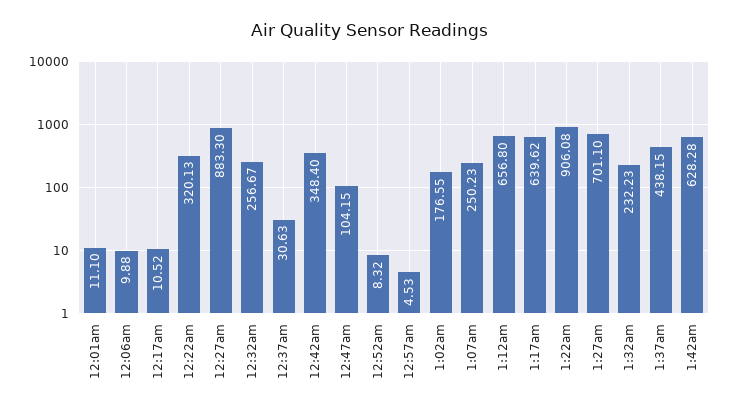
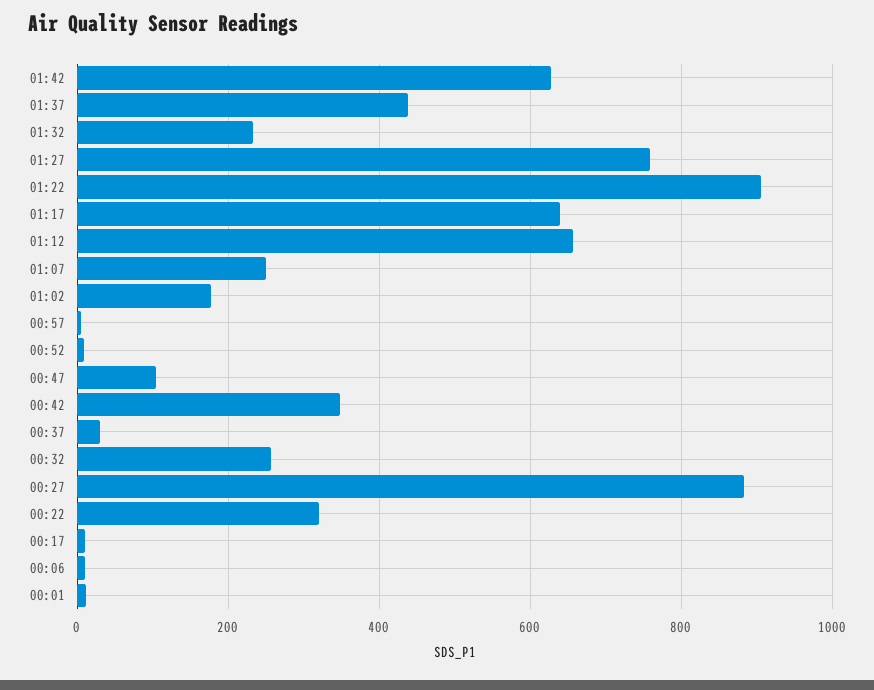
1:27am: 701.1 -> 760

